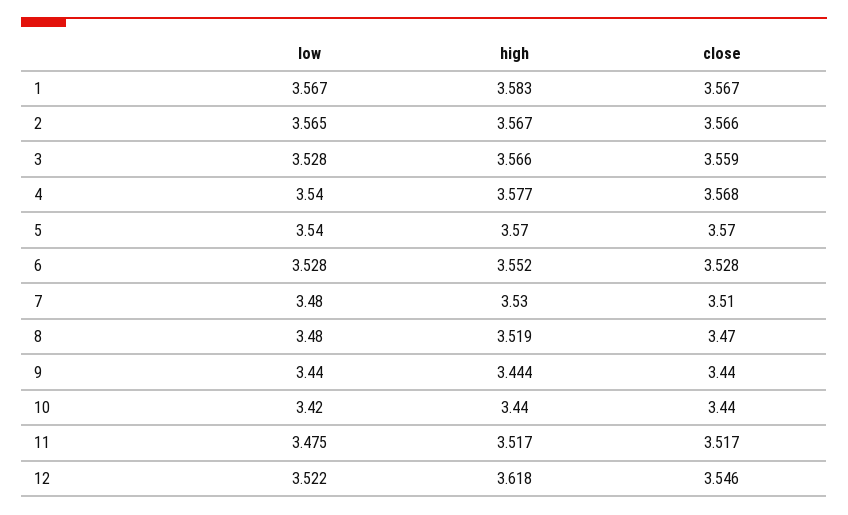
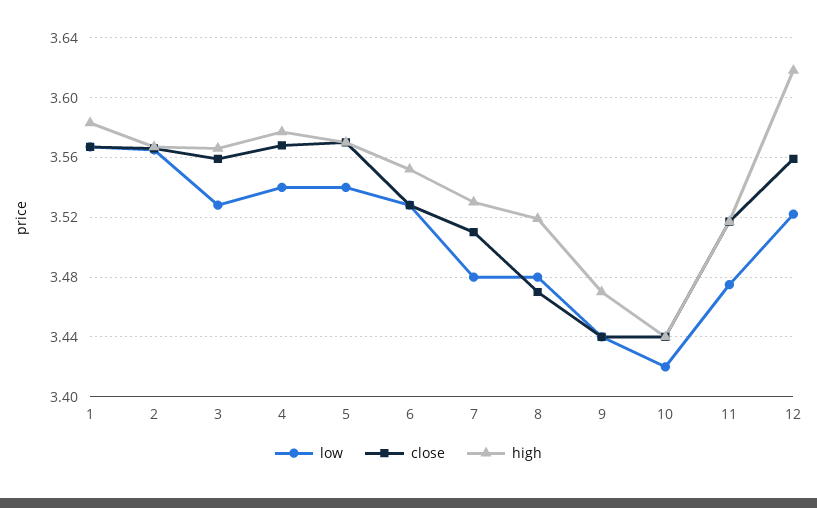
high, 9: 3.444 -> 3.47
close, 12: 3.546 -> 3.56

